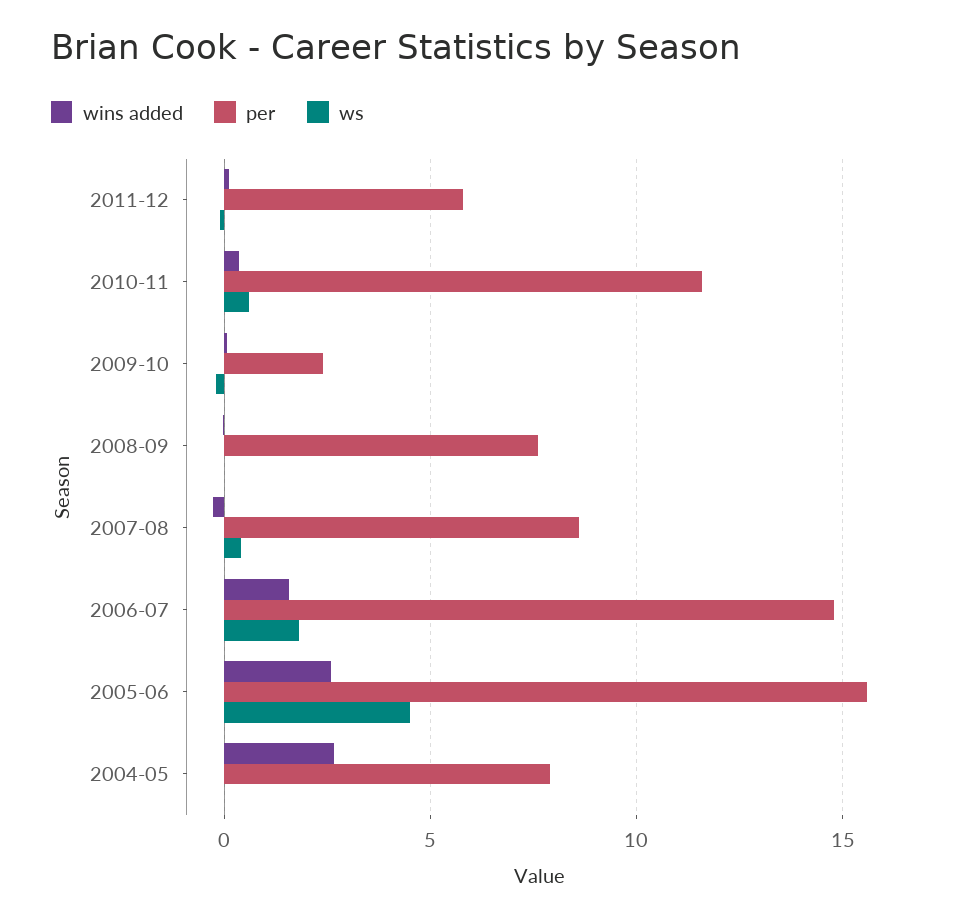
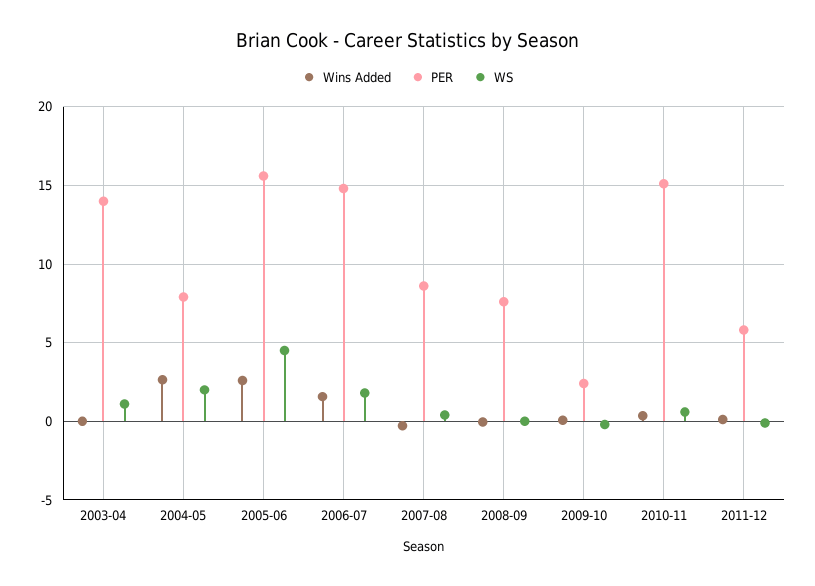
per, 2010-11: 11.5 -> 15
ws, 2004-05: 0 -> 2
wins added, 2003-04: none -> 0
per, 2003-04: none -> 14
ws, 2003-04: none -> 1

